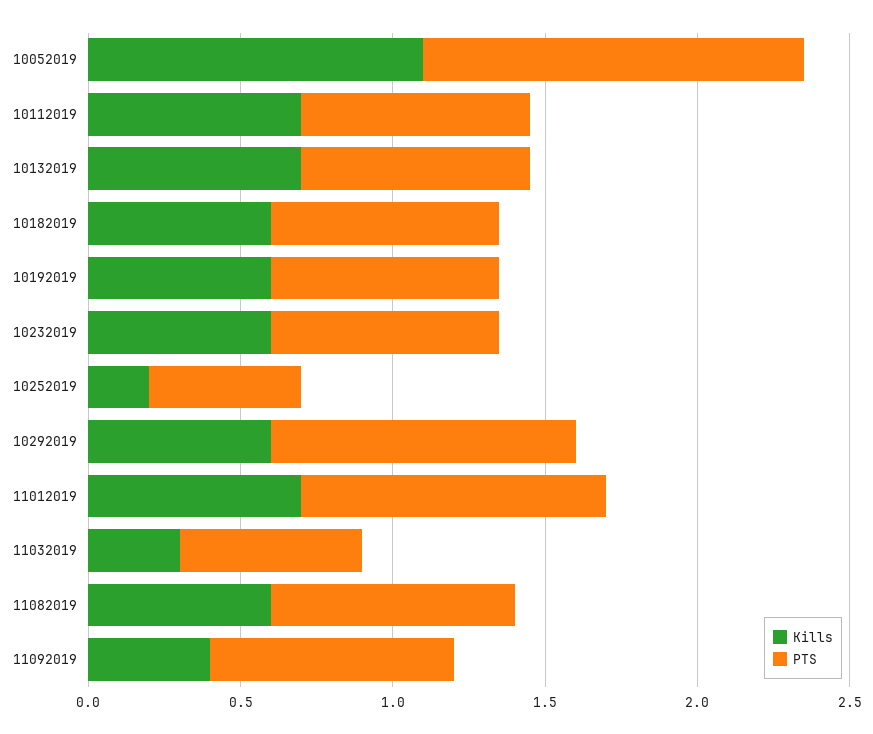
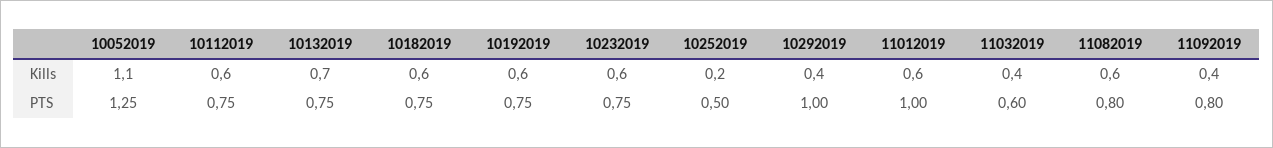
Kills, 10112019: 0.7 -> 0.6
Kills, 10292019: 0.6 -> 0.4
Kills, 11012019: 0.7 -> 0.6
Kills, 11032019: 0.3 -> 0.4

